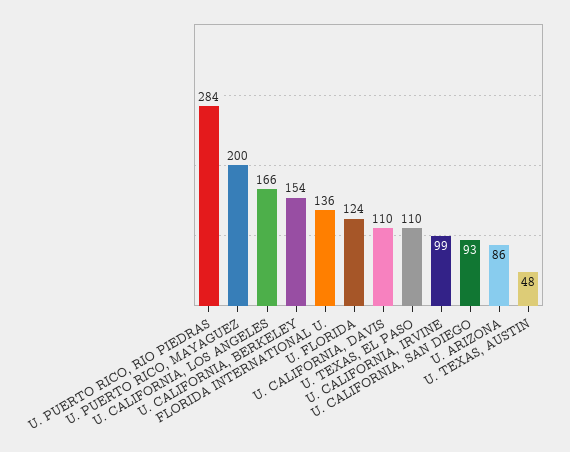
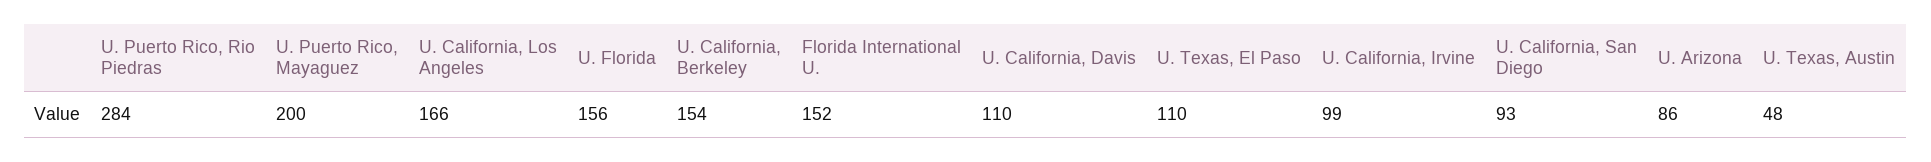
FLORIDA INTERNATIONAL U.: 136 -> 152
U. FLORIDA: 124 -> 156

